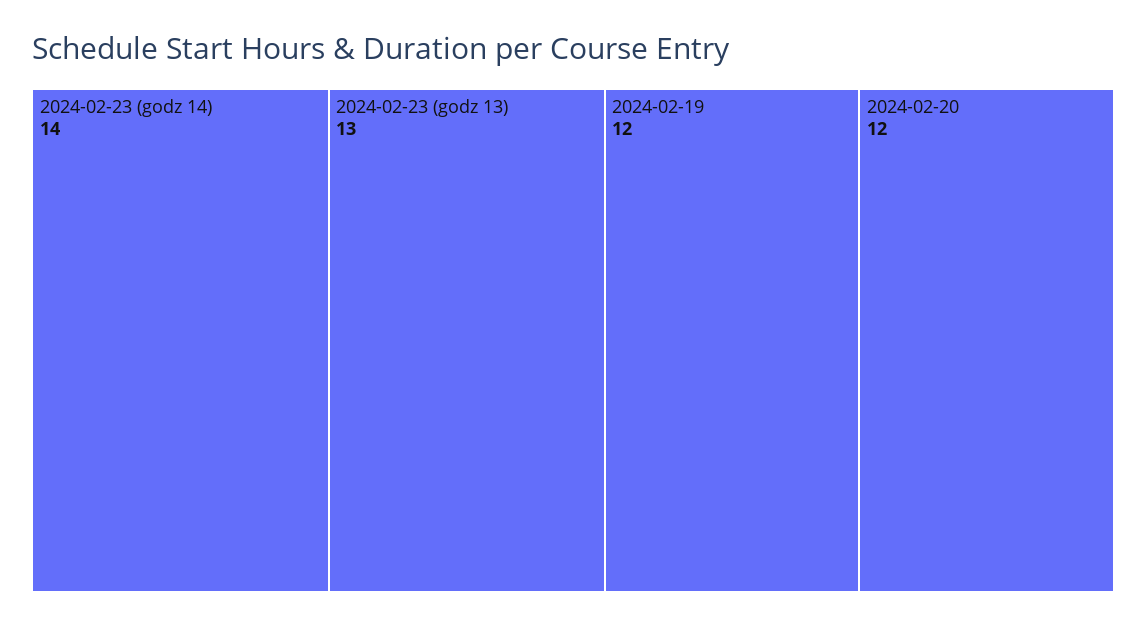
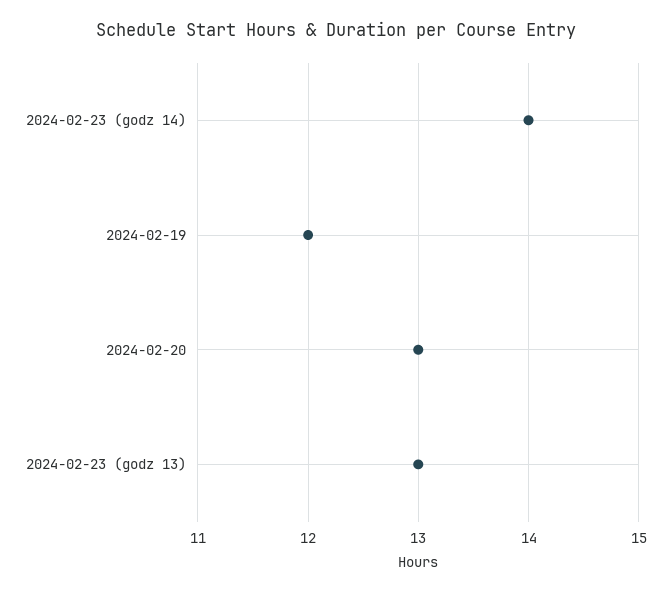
2024-02-20: 12 -> 13

